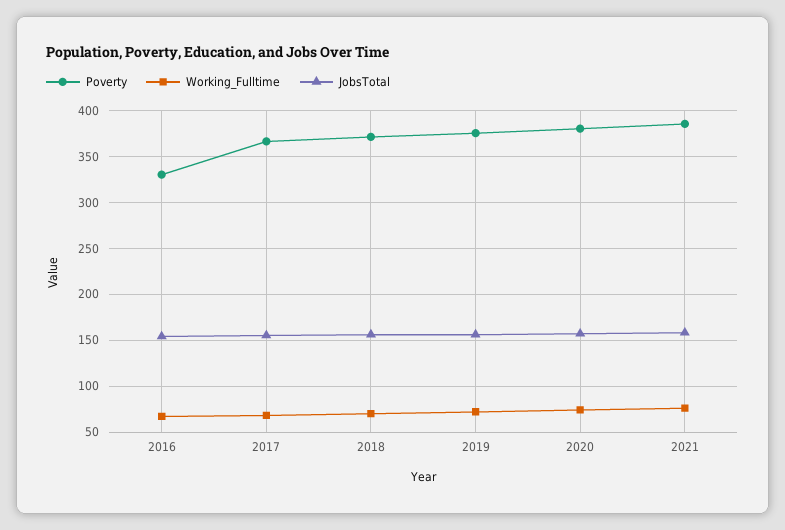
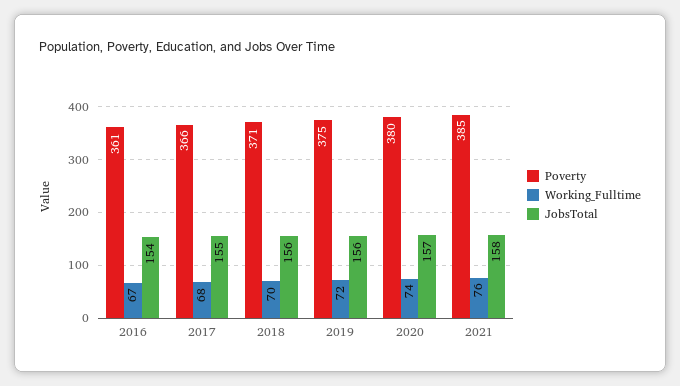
Poverty, 2016: 330 -> 361

